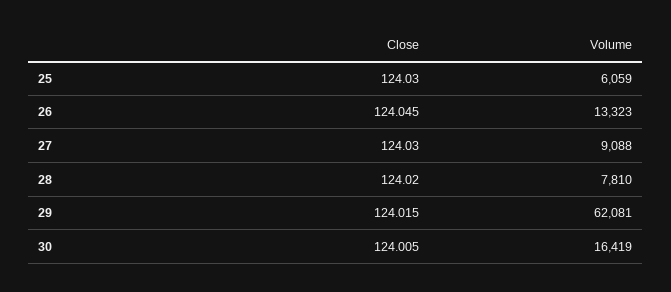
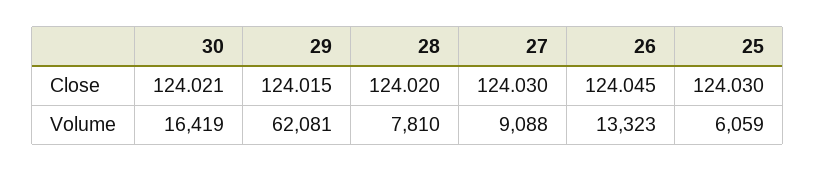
Close, 30: 124.005 -> 124.021

